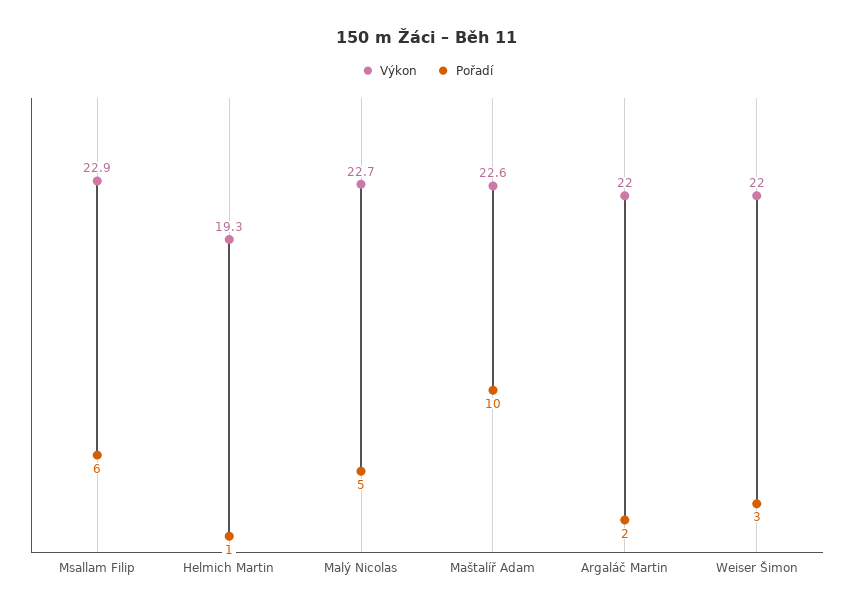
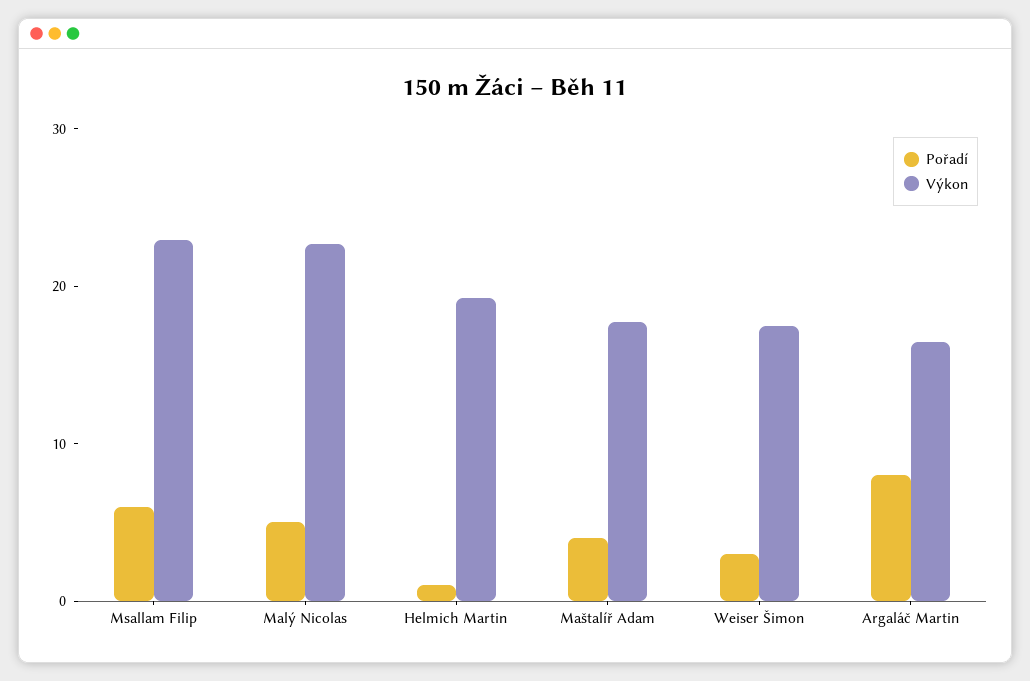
Výkon, Maštalíř Adam: 22.6 -> 18
Pořadí, Maštalíř Adam: 10 -> 4
Výkon, Argaláč Martin: 22 -> 16
Pořadí, Argaláč Martin: 2 -> 8
Výkon, Weiser Šimon: 22 -> 18

